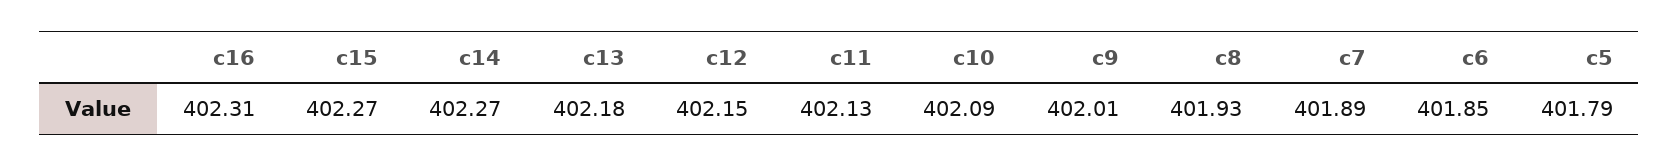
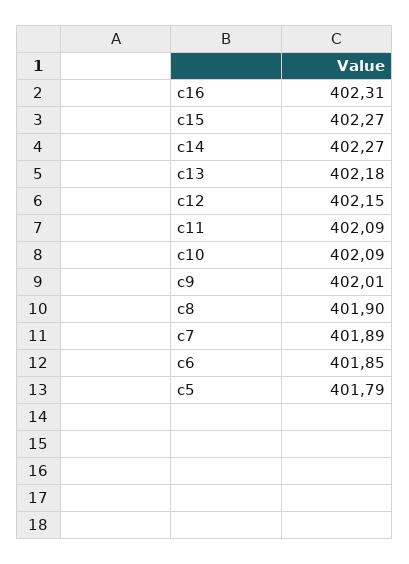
c11: 402.13 -> 402.09
c8: 401.93 -> 401.9

